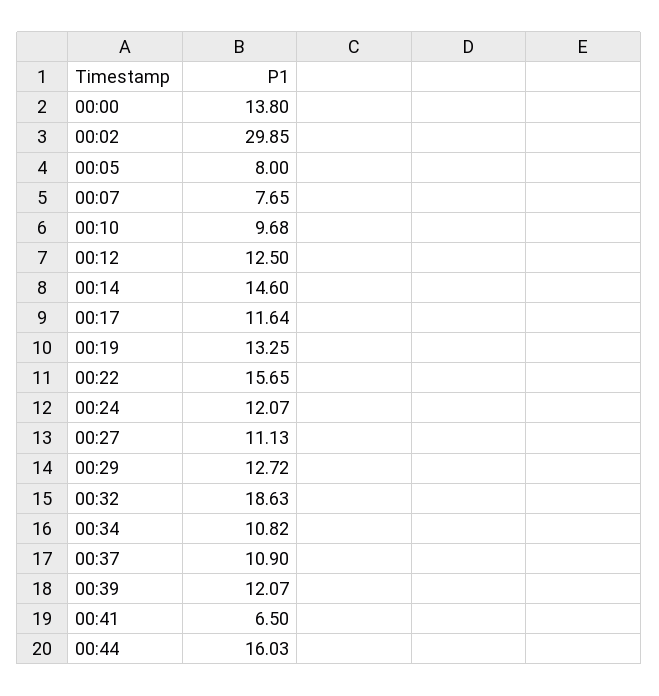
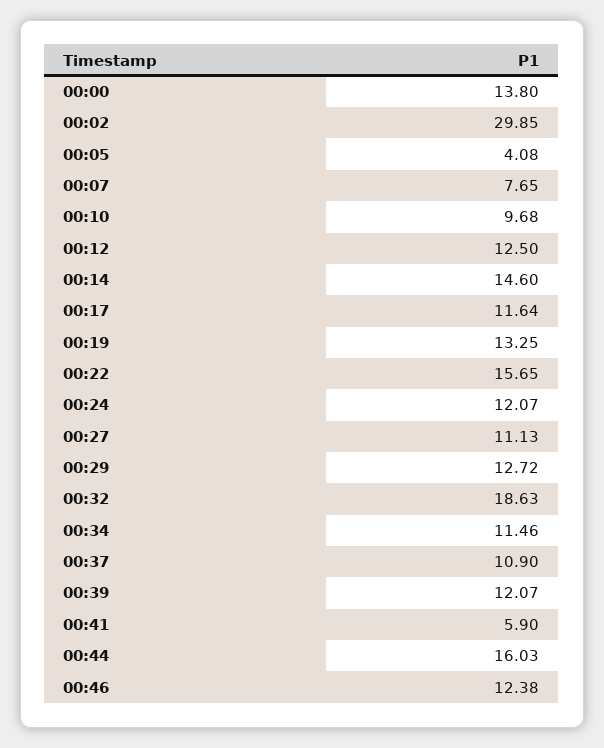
00:05: 8 -> 4.08
00:34: 10.82 -> 11.46
00:41: 6.5 -> 5.9
00:46: none -> 12.38

